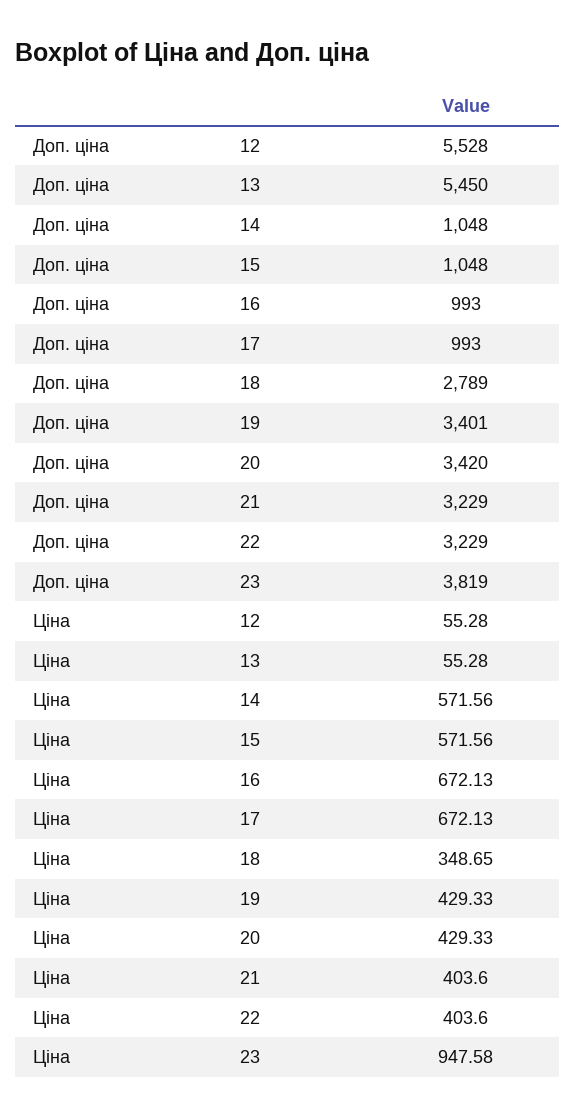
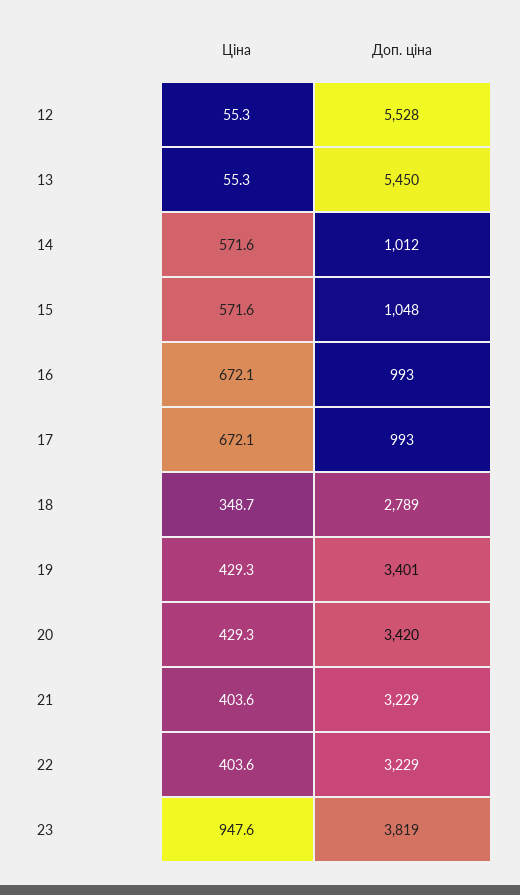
Доп. ціна, 14: 1048 -> 1012

